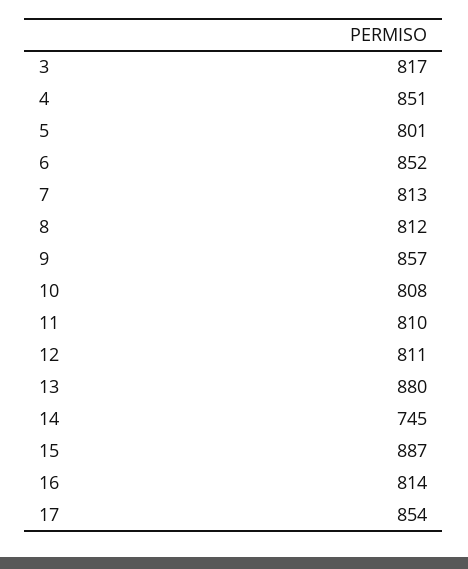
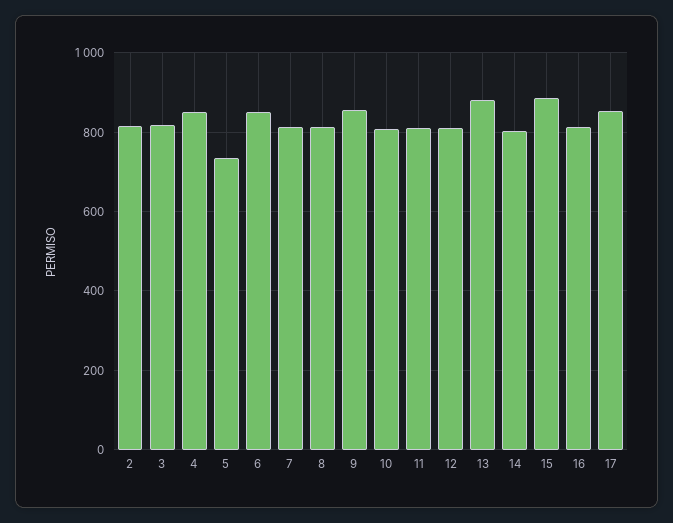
5: 801 -> 740
14: 745 -> 800
2: none -> 820

